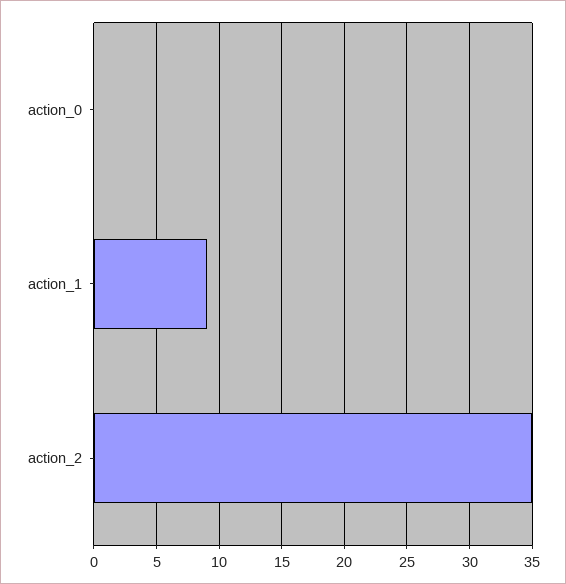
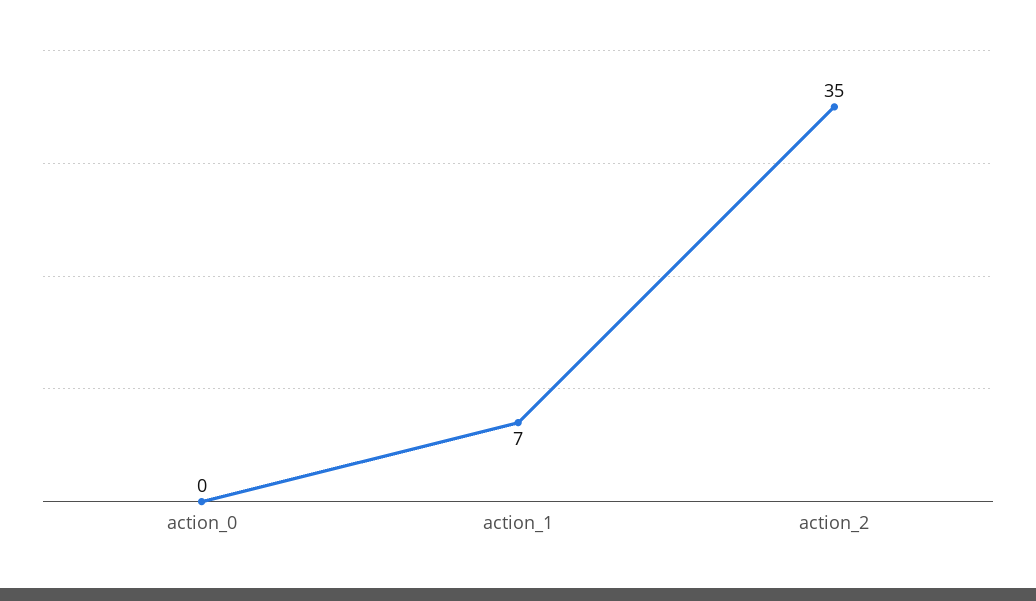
action_1: 9 -> 7

